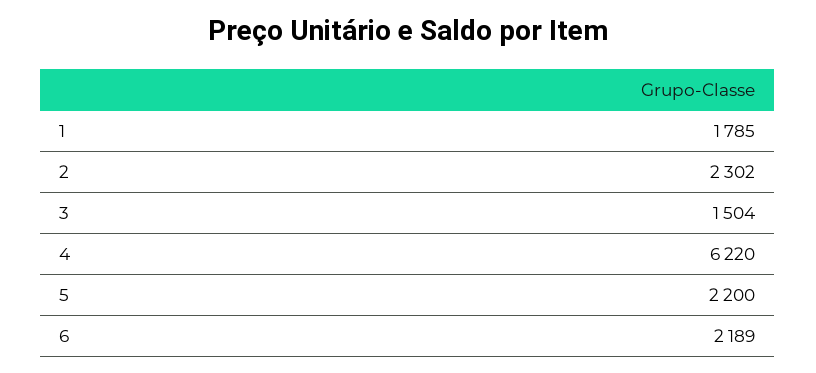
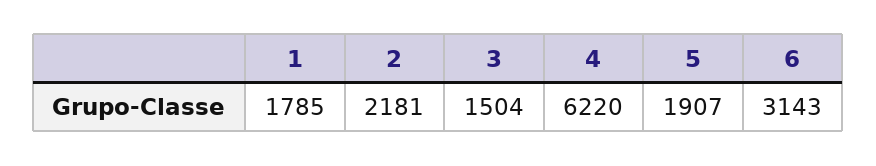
2: 2302 -> 2181
5: 2200 -> 1907
6: 2189 -> 3143

